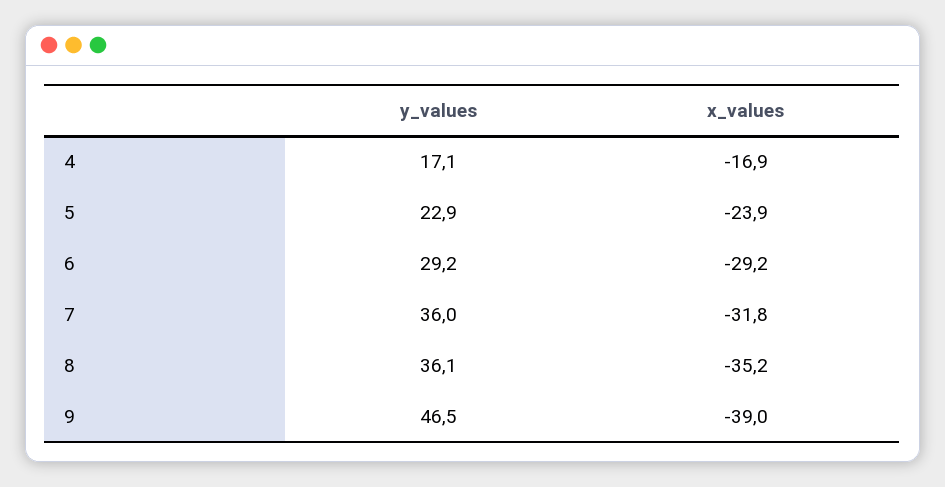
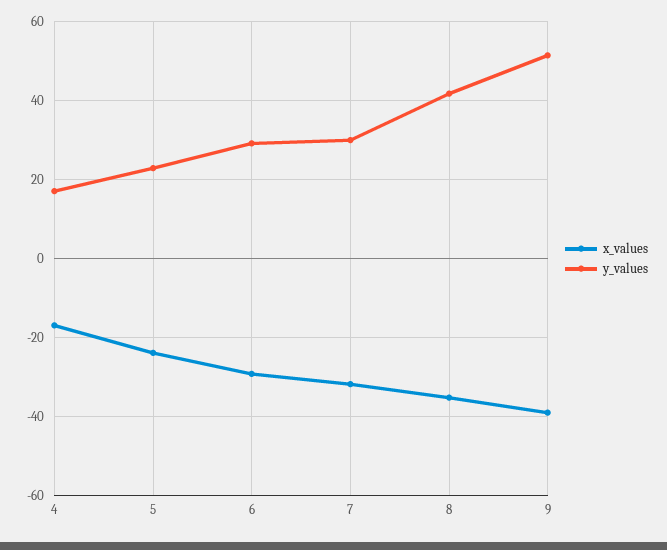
y_values, 7: 36 -> 30
y_values, 8: 36.1 -> 42
y_values, 9: 46.5 -> 52

